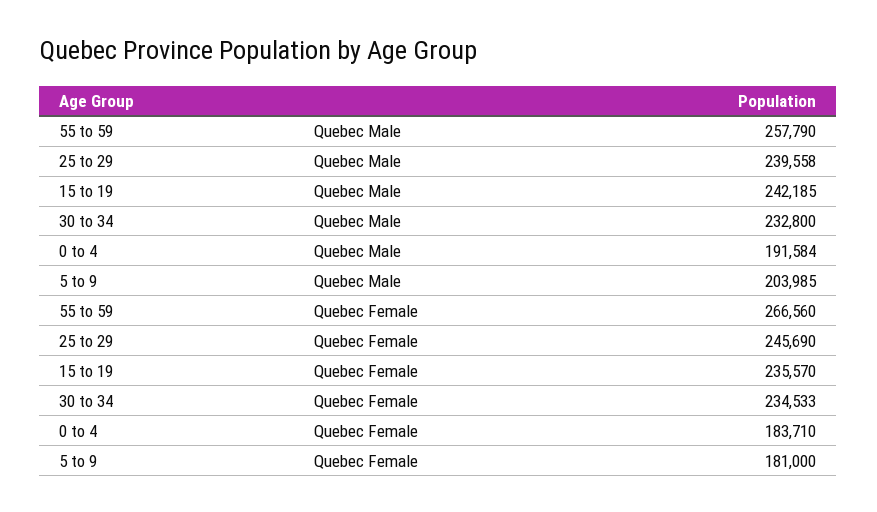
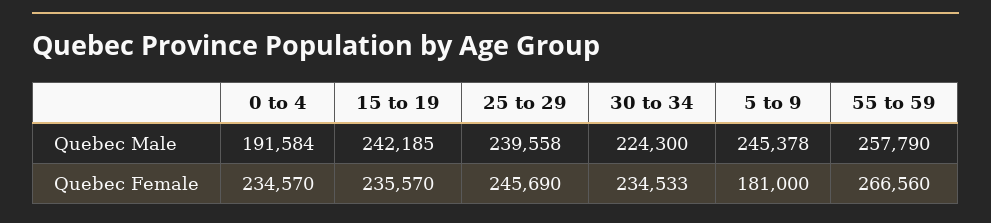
30 to 34, Quebec Male: 232800 -> 224300
5 to 9, Quebec Male: 203985 -> 245378
0 to 4, Quebec Female: 183710 -> 234570

